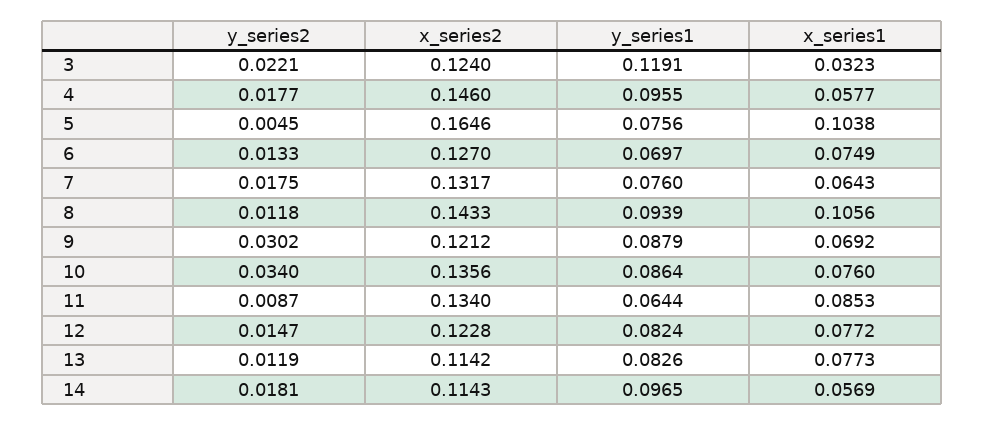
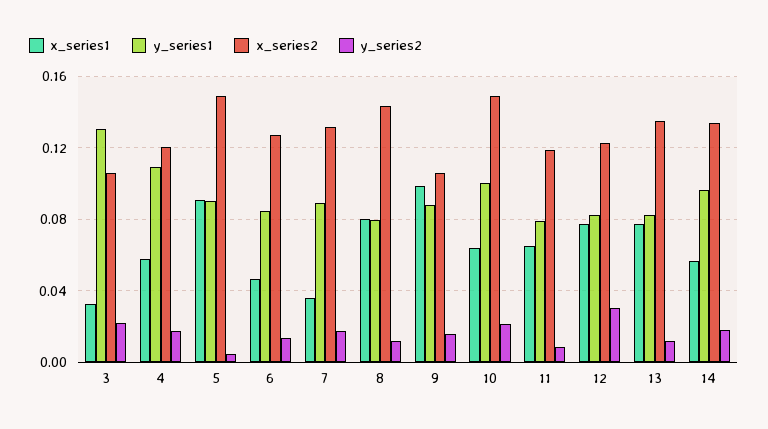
x_series2, 3: 0.124 -> 0.105
y_series1, 3: 0.1191 -> 0.13
x_series2, 4: 0.146 -> 0.12
y_series1, 4: 0.0955 -> 0.11
x_series2, 5: 0.1646 -> 0.15
y_series1, 5: 0.0756 -> 0.09
x_series1, 5: 0.1038 -> 0.09
y_series1, 6: 0.0697 -> 0.085
x_series1, 6: 0.0749 -> 0.045
y_series1, 7: 0.076 -> 0.09
x_series1, 7: 0.0643 -> 0.035
y_series1, 8: 0.0939 -> 0.08
x_series1, 8: 0.1056 -> 0.08
y_series2, 9: 0.0302 -> 0.015
x_series2, 9: 0.1212 -> 0.105
x_series1, 9: 0.0692 -> 0.1
y_series2, 10: 0.034 -> 0.02
x_series2, 10: 0.1356 -> 0.15
y_series1, 10: 0.0864 -> 0.1
x_series1, 10: 0.076 -> 0.065
x_series2, 11: 0.134 -> 0.12
y_series1, 11: 0.0644 -> 0.08
x_series1, 11: 0.0853 -> 0.065
y_series2, 12: 0.0147 -> 0.03
x_series2, 13: 0.1142 -> 0.135
x_series2, 14: 0.1143 -> 0.135

